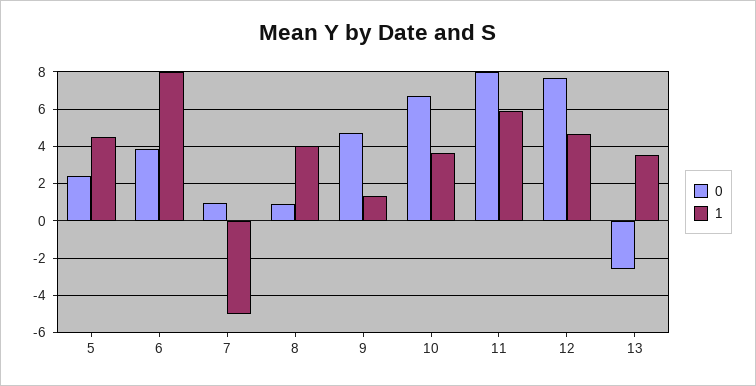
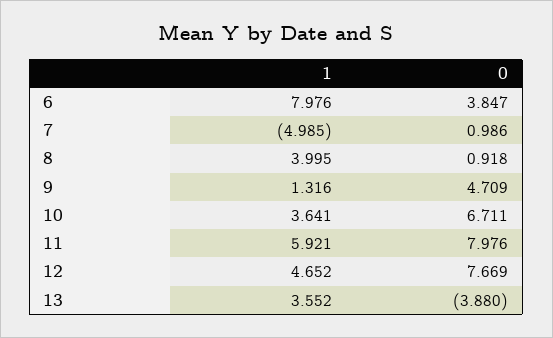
0, 5: 2.5 -> none
1, 5: 4.5 -> none
0, 13: -2.5 -> -3.88

